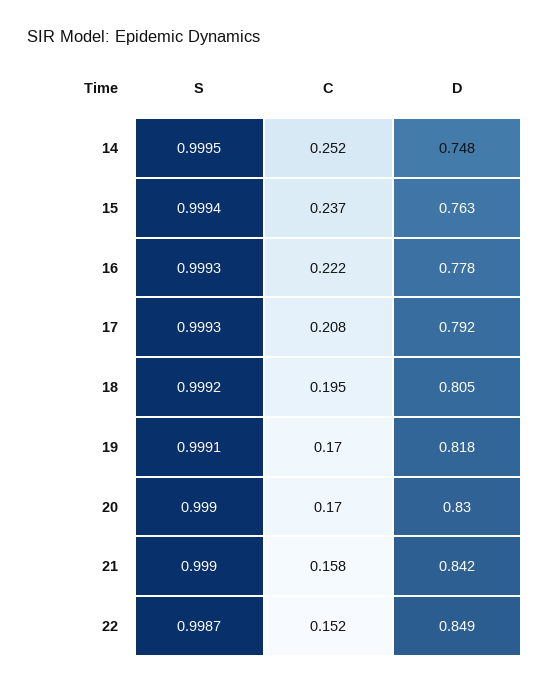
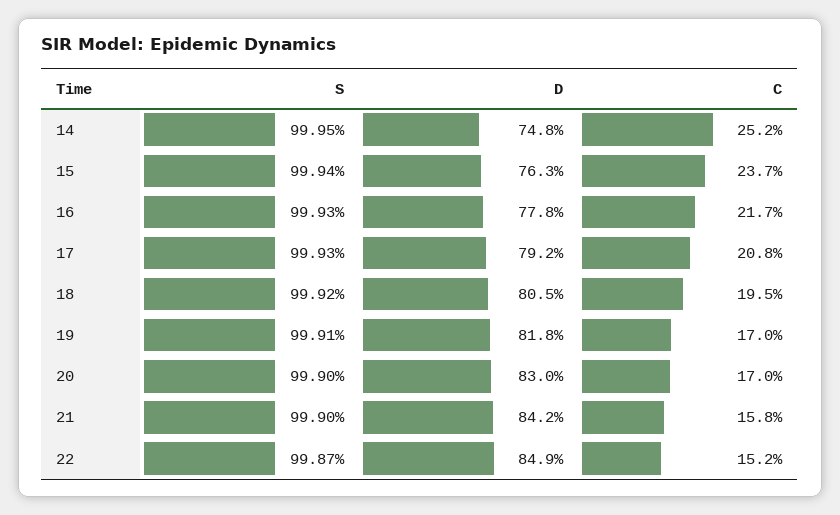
C, 16: 0.222 -> 0.217

